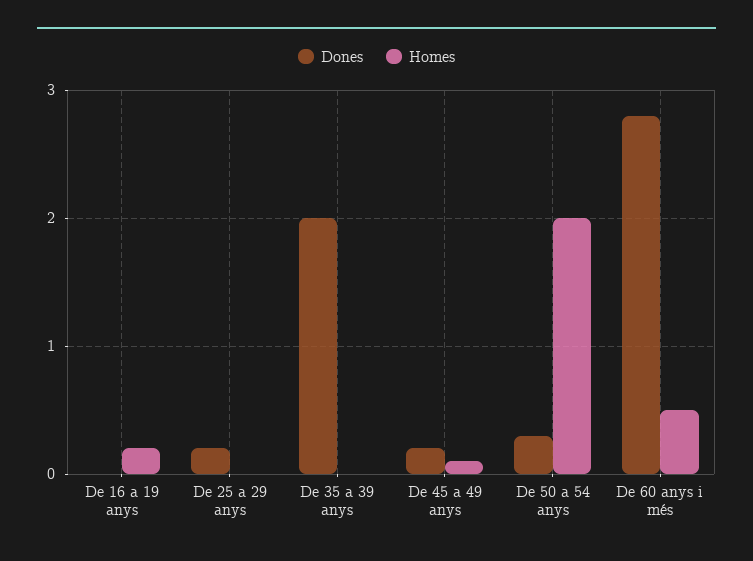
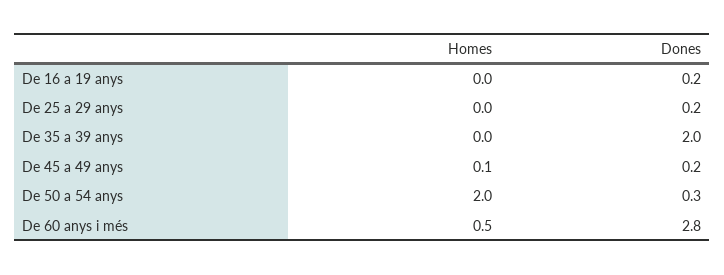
Dones, De 16 a 19 anys: 0 -> 0.2
Homes, De 16 a 19 anys: 0.2 -> 0

